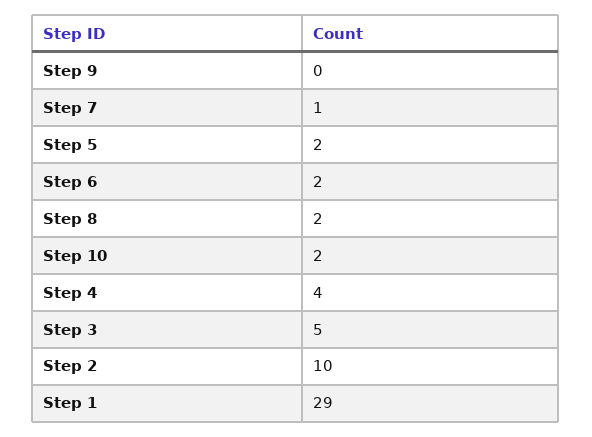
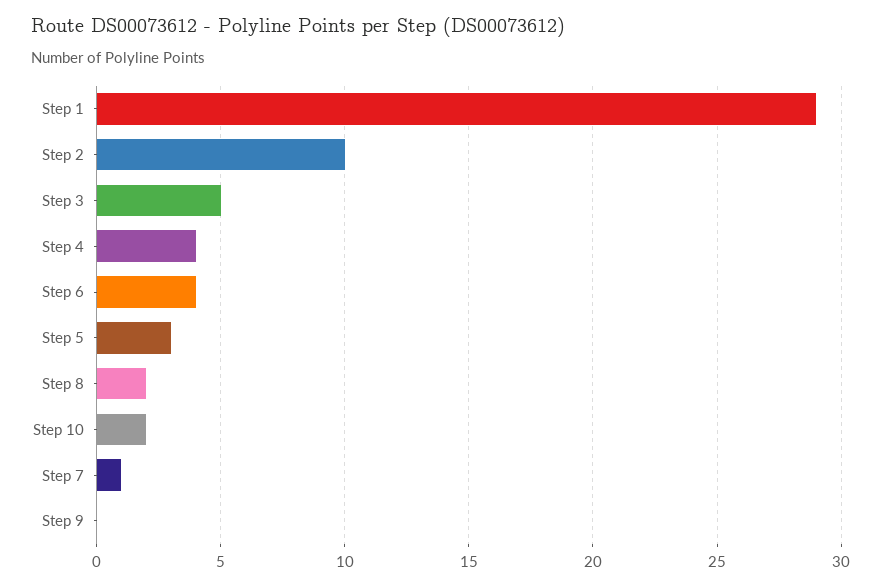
Step 5: 2 -> 3
Step 6: 2 -> 4

